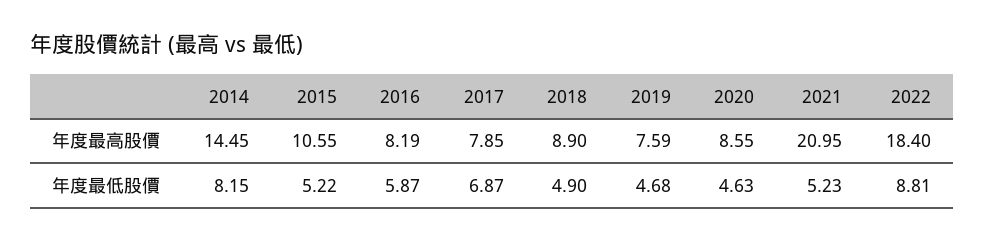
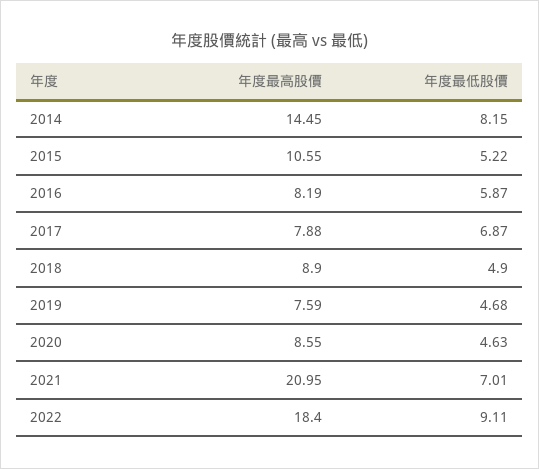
2017, 年度最高股價: 7.85 -> 7.88
2021, 年度最低股價: 5.23 -> 7.01
2022, 年度最低股價: 8.81 -> 9.11

